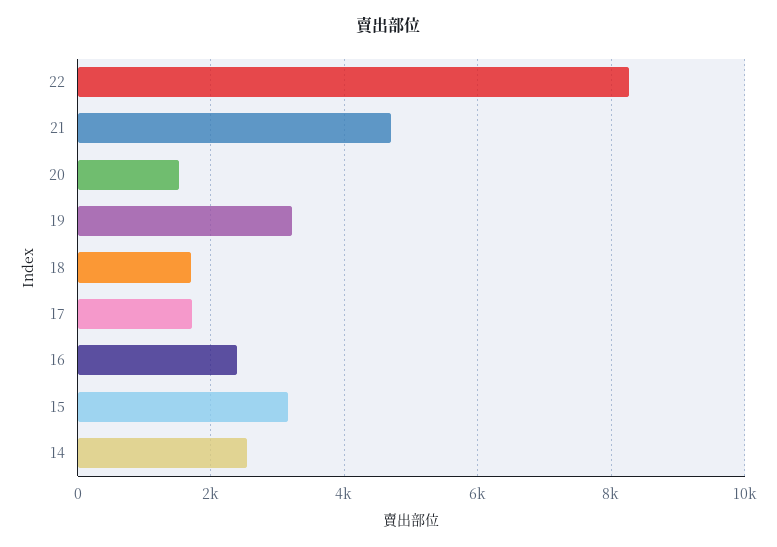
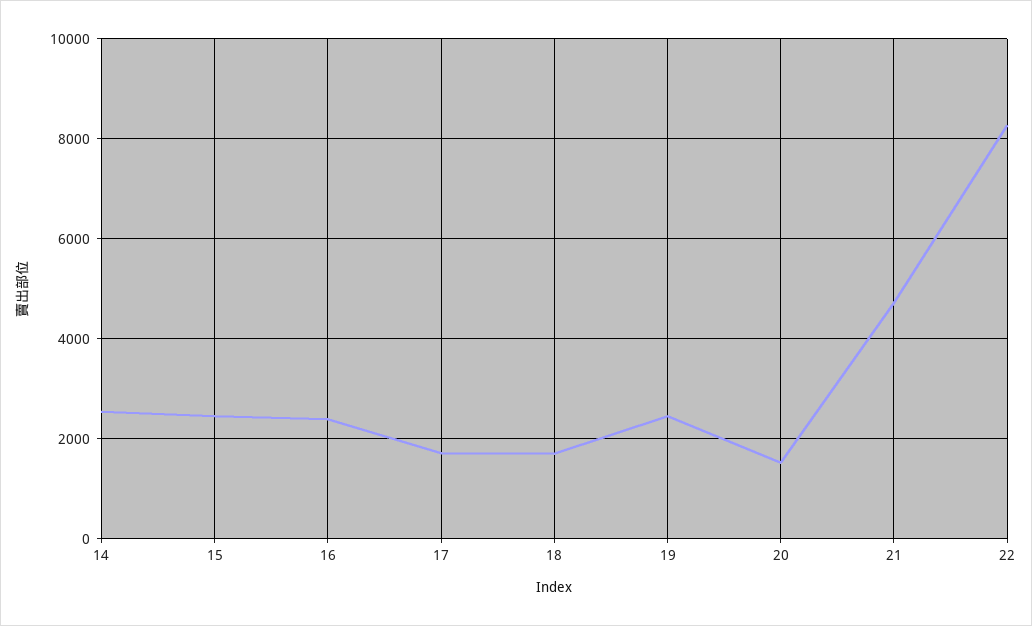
19: 3200 -> 2400
15: 3200 -> 2400

